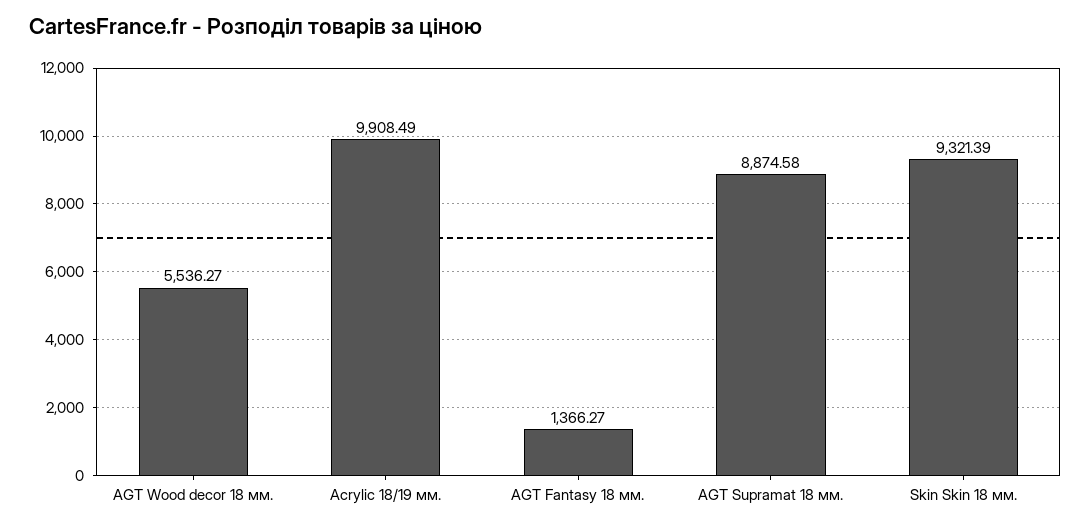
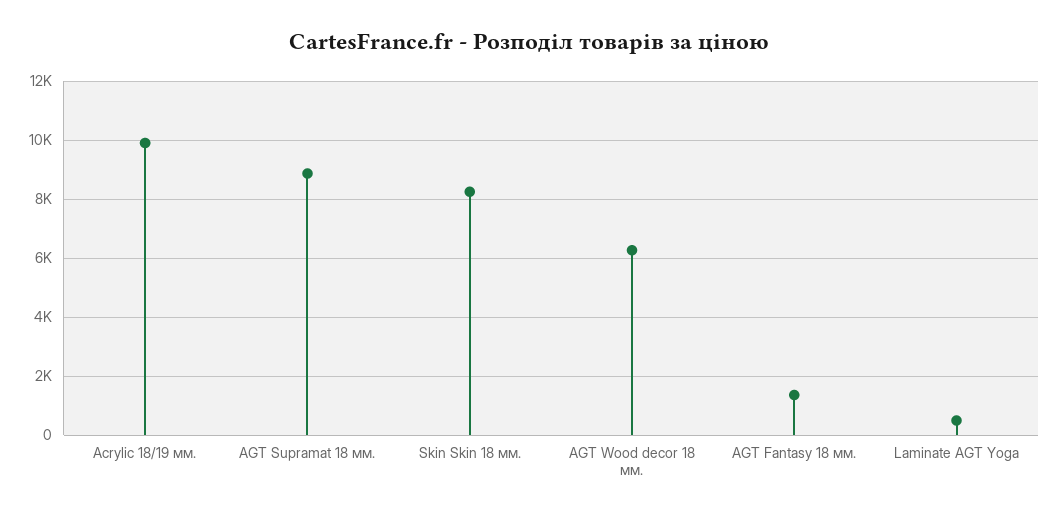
AGT Wood decor 18 мм.: 5536.27 -> 6250
Skin Skin 18 мм.: 9321.39 -> 8250
Laminate AGT Yoga: none -> 500

